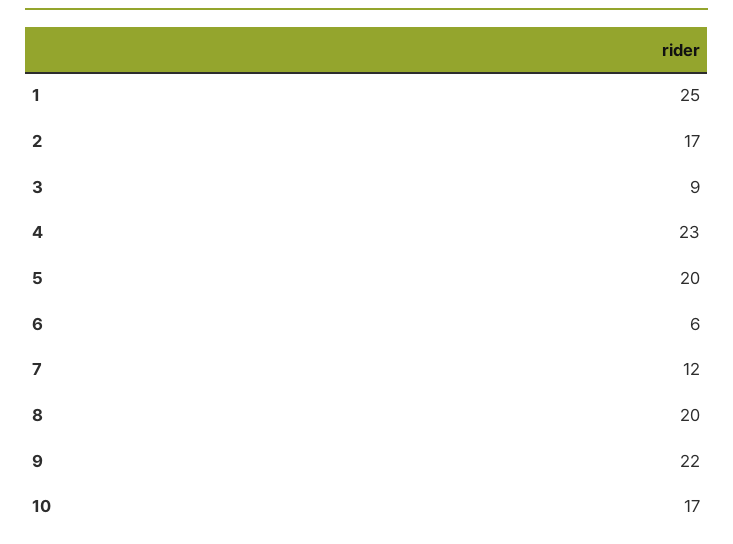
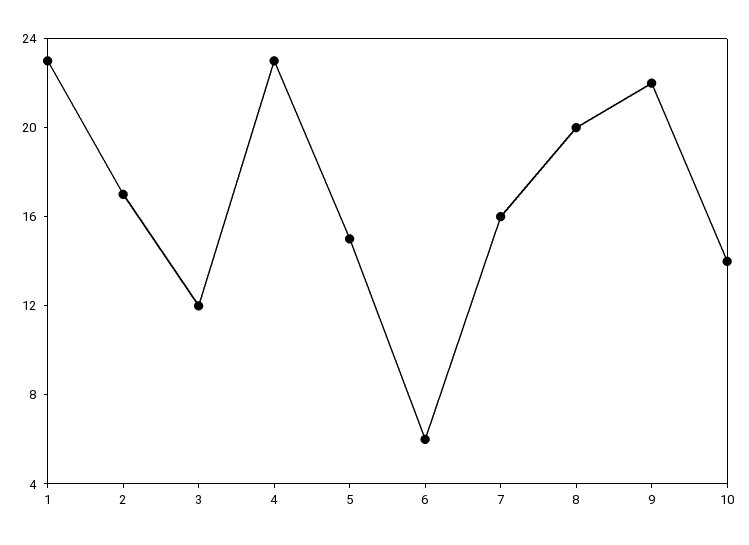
1: 25 -> 23
3: 9 -> 12
5: 20 -> 15
7: 12 -> 16
10: 17 -> 14

